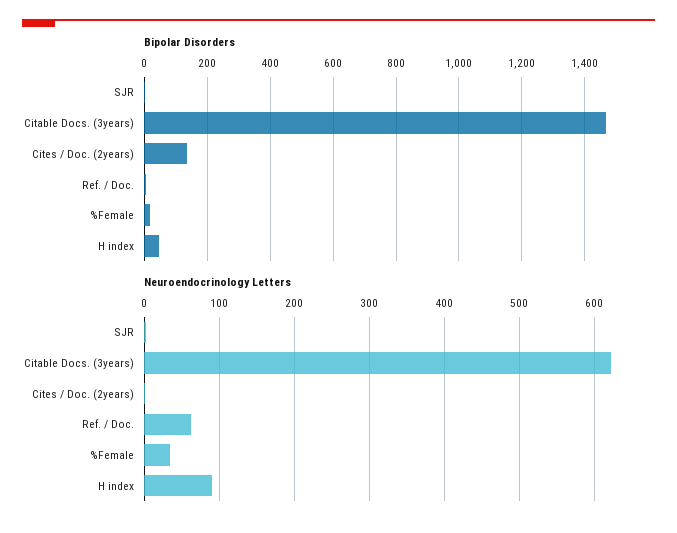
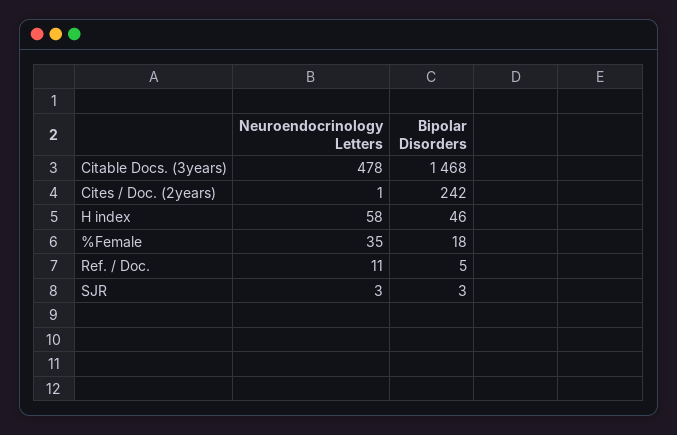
Bipolar Disorders, Cites / Doc. (2years): 140 -> 242
Neuroendocrinology Letters, Citable Docs. (3years): 620 -> 478
Neuroendocrinology Letters, Ref. / Doc.: 60 -> 11
Neuroendocrinology Letters, H index: 90 -> 58

